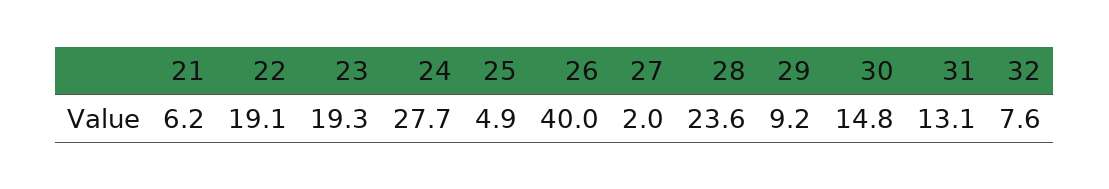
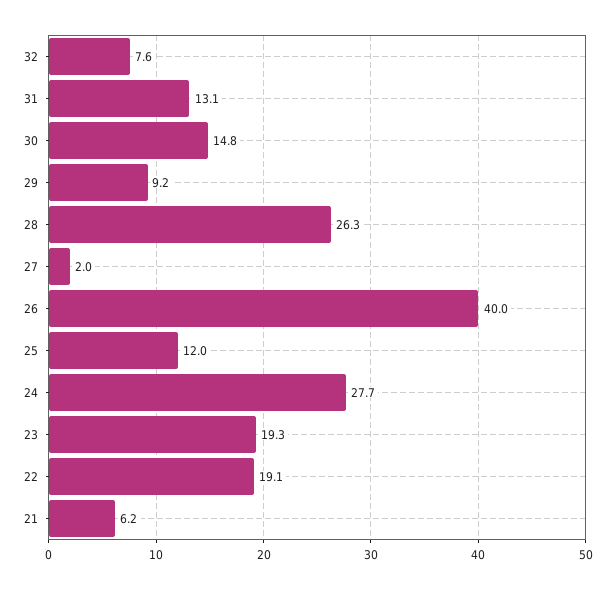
25: 4.9 -> 12
28: 23.6 -> 26.3

